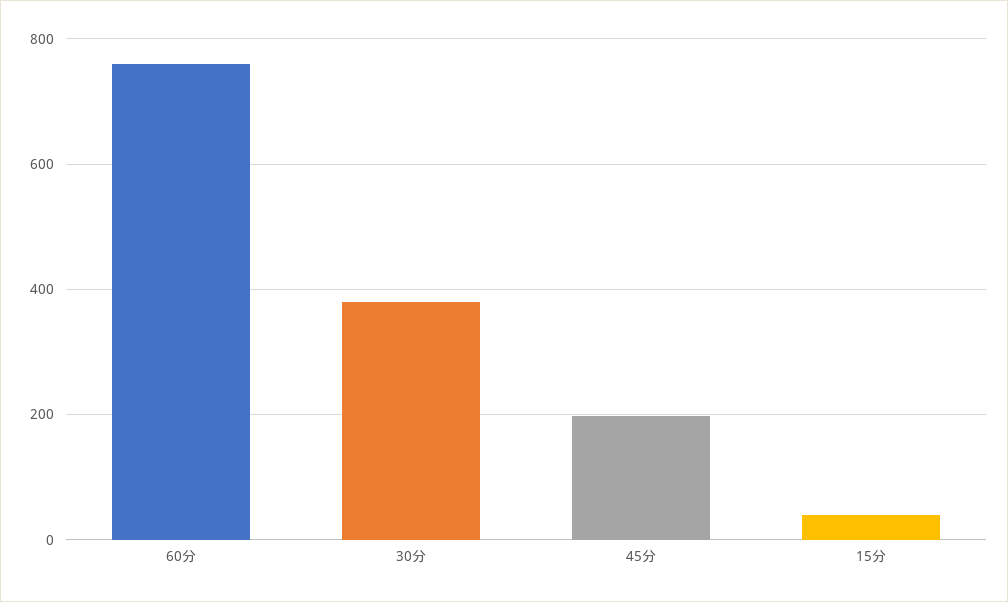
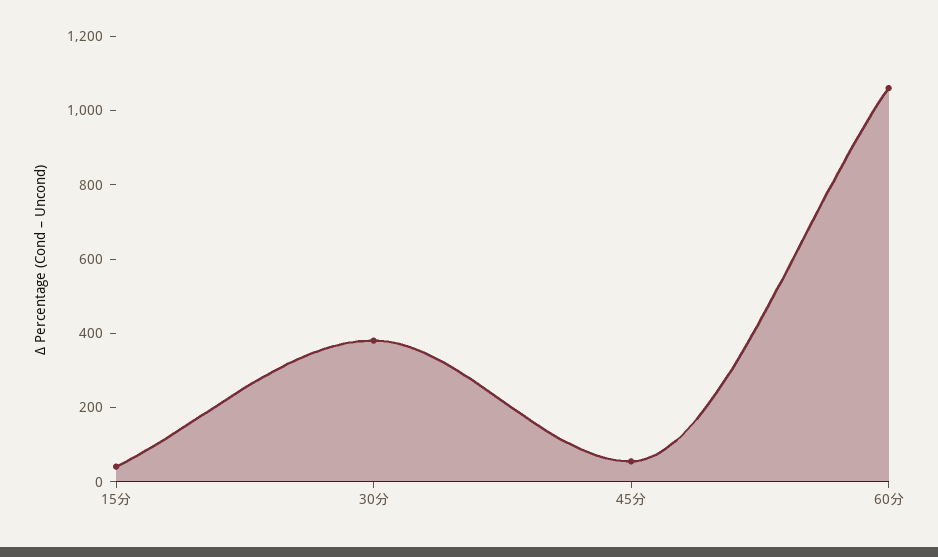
60分: 760 -> 1050
45分: 200 -> 50

